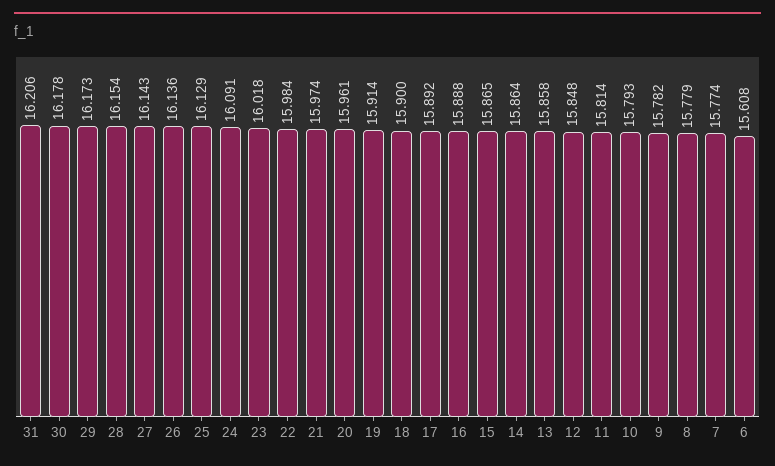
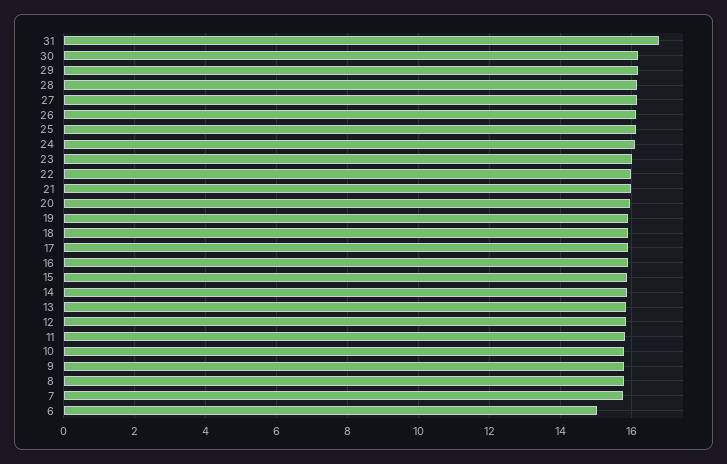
31: 16.206 -> 16.8
6: 15.608 -> 15

